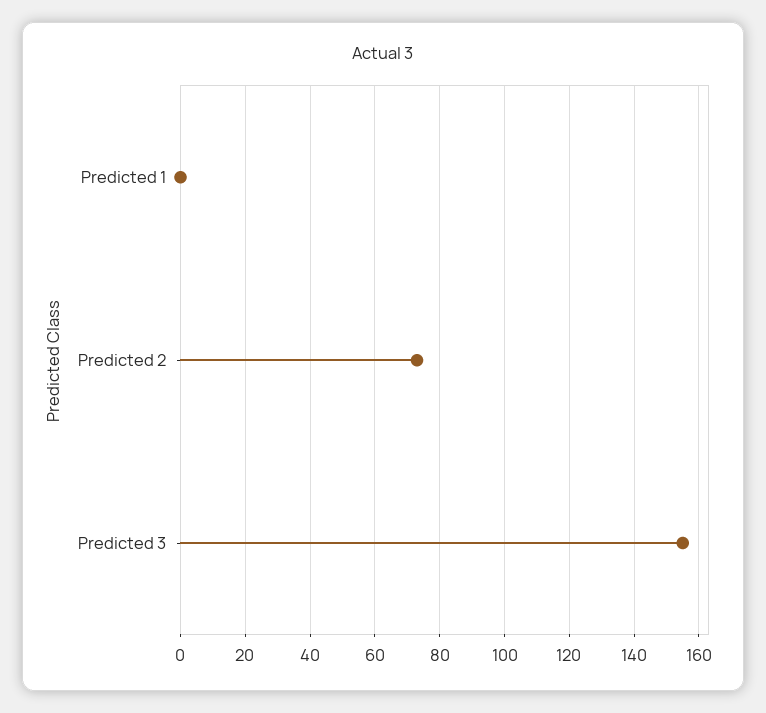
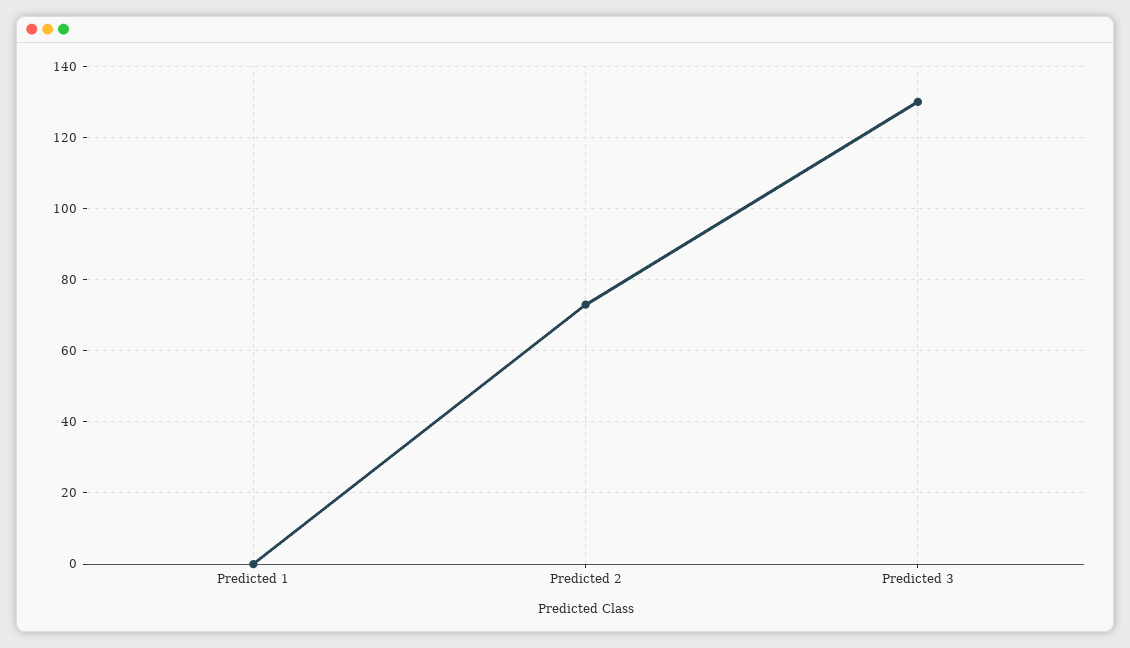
Predicted 3: 155 -> 130

